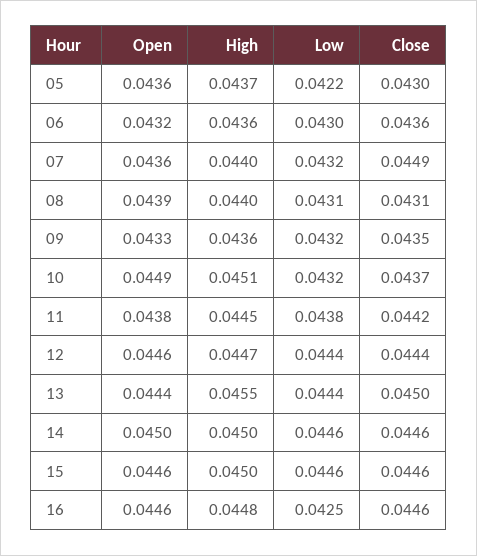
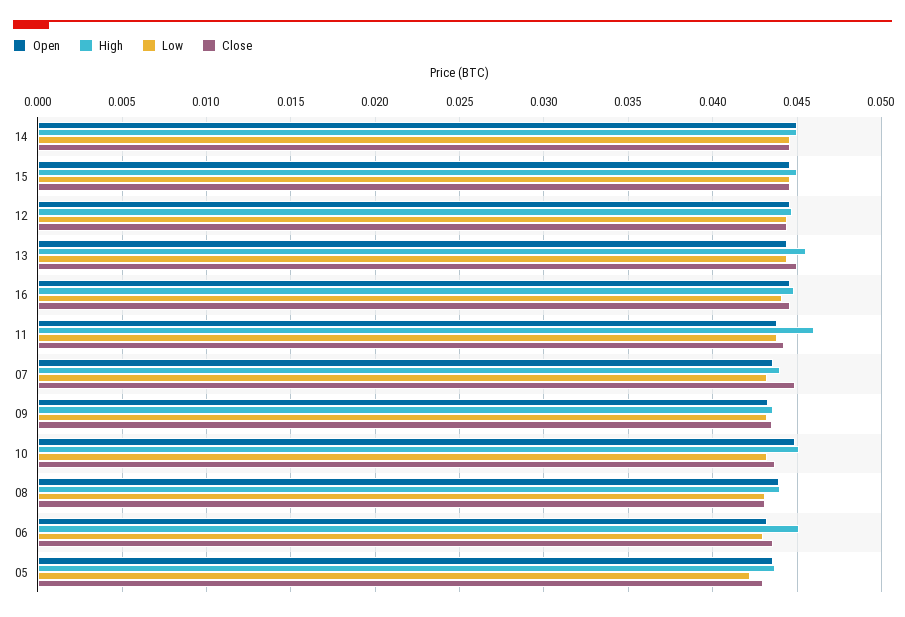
High, 06: 0.0436 -> 0.045
High, 11: 0.0445 -> 0.046
Low, 16: 0.0425 -> 0.044

